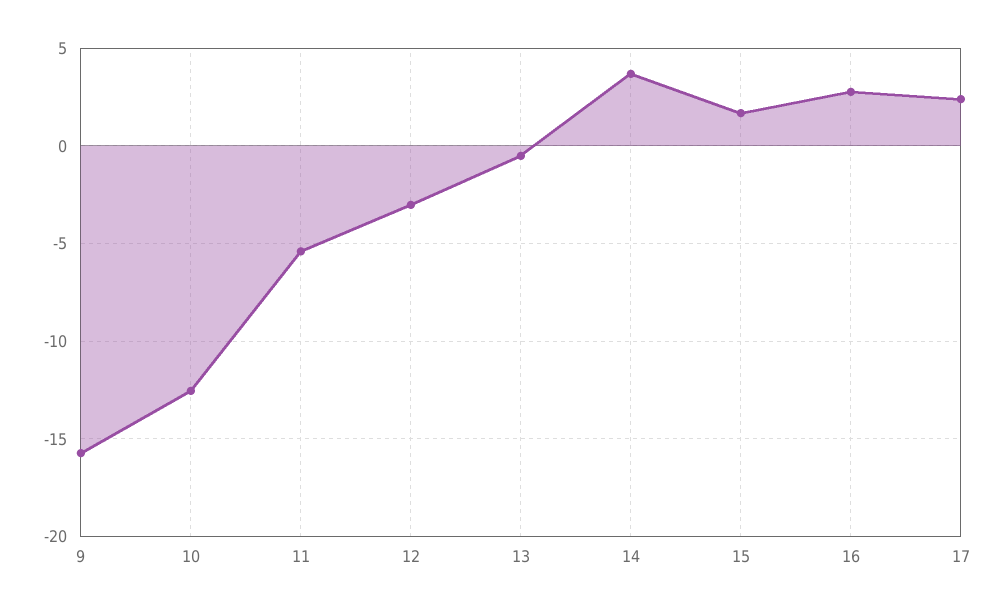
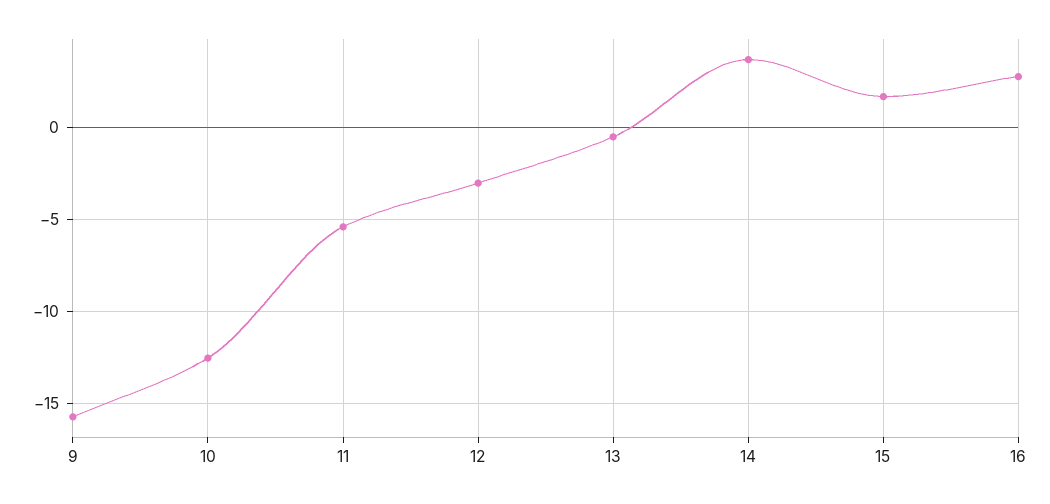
17: 2.5 -> none

